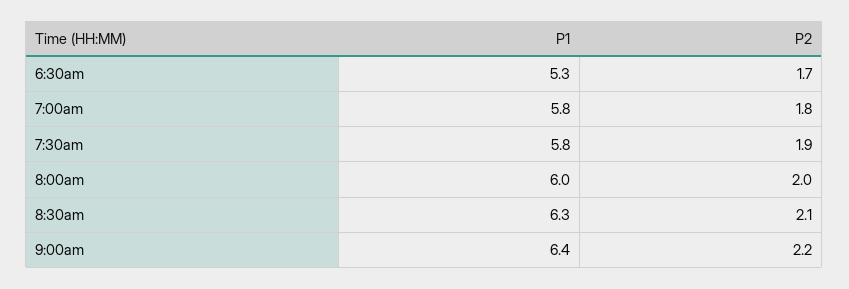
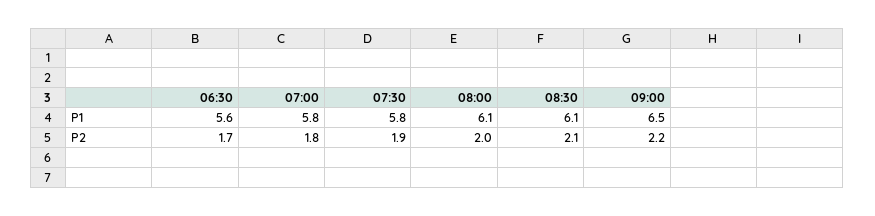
P1, 6:30am: 5.3 -> 5.6
P1, 8:00am: 6 -> 6.1
P1, 8:30am: 6.3 -> 6.1
P1, 9:00am: 6.4 -> 6.5

